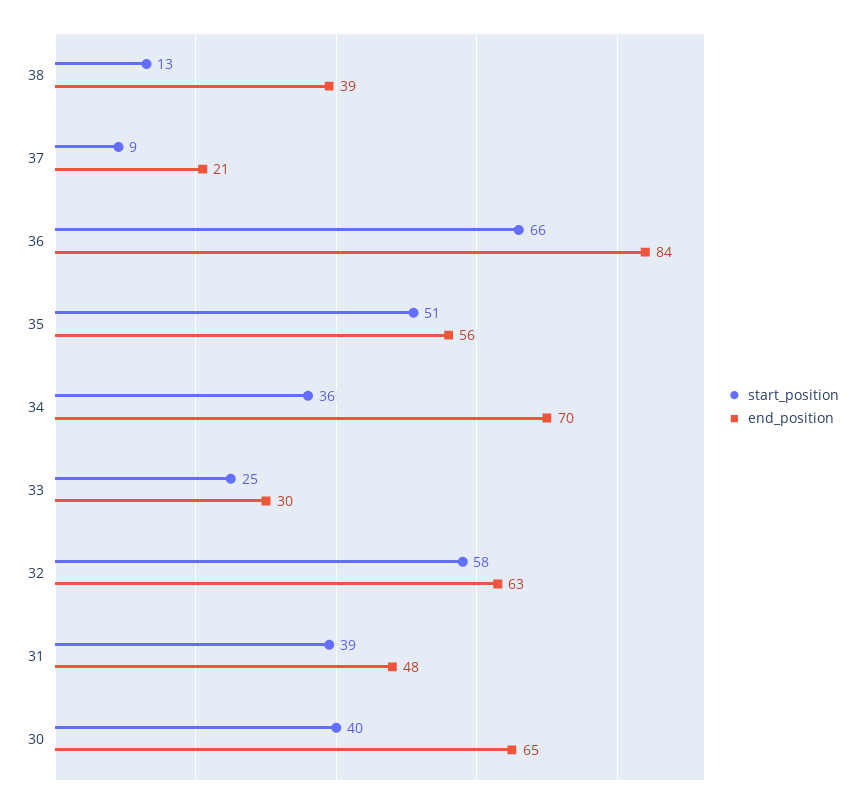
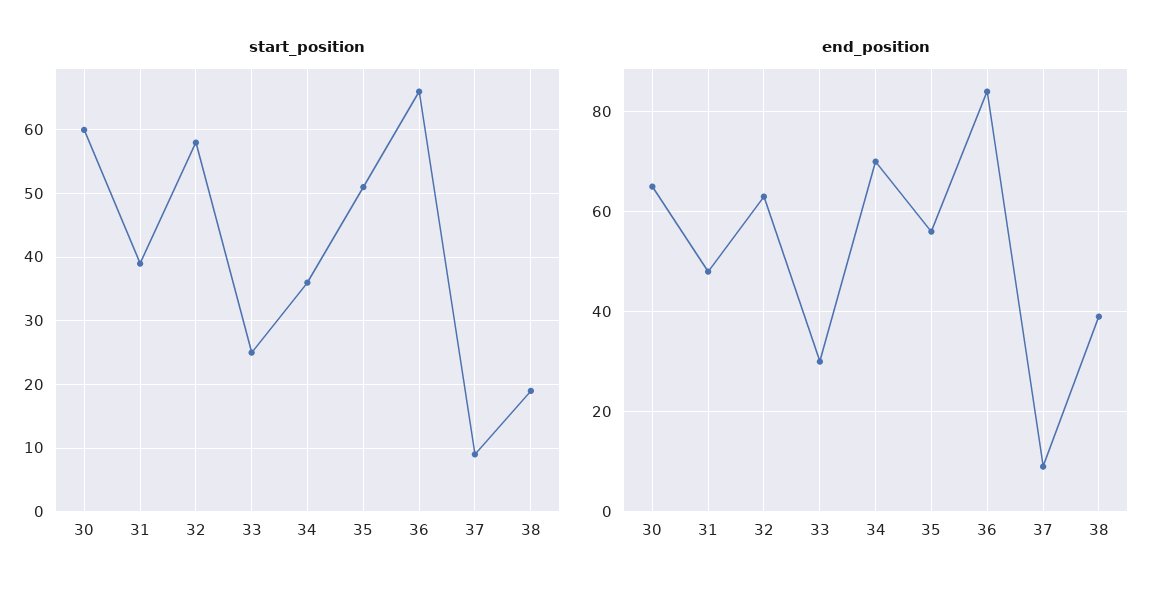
start_position, 38: 13 -> 19
end_position, 37: 21 -> 10
start_position, 30: 40 -> 60

